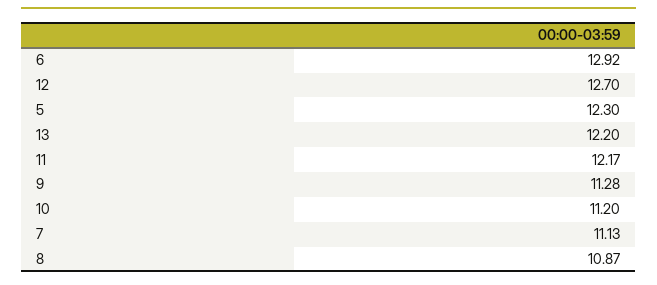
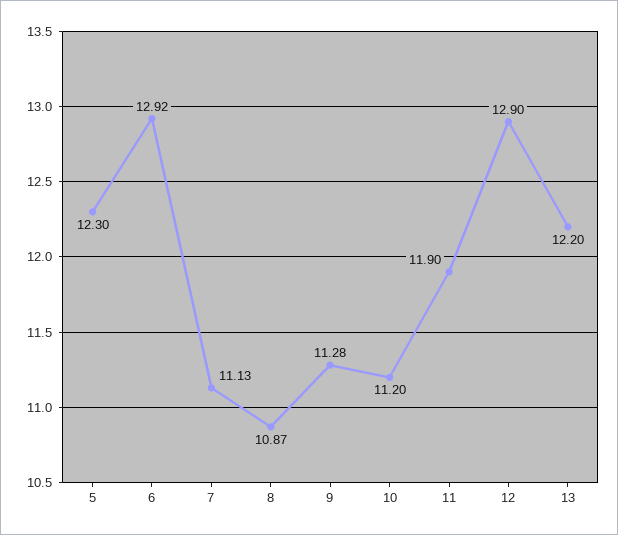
12: 12.7 -> 12.9
11: 12.17 -> 11.9

